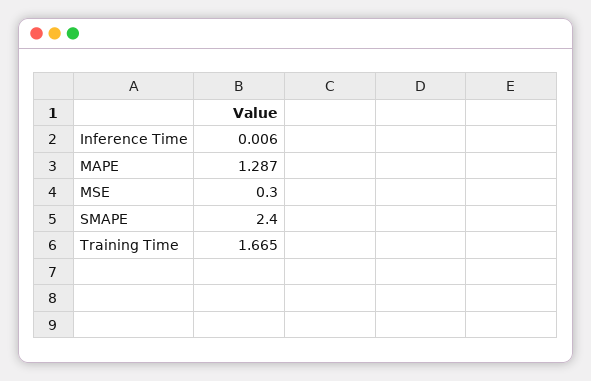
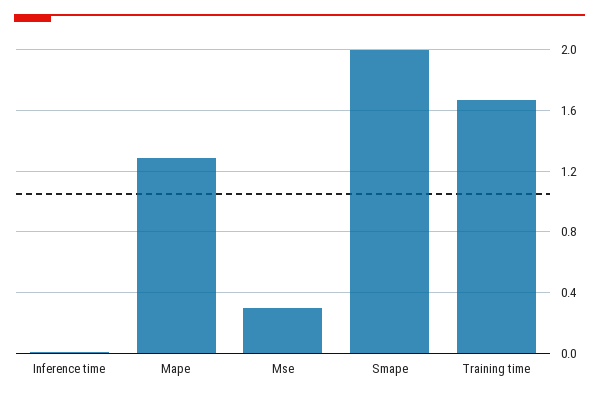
SMAPE: 2.4 -> 2

